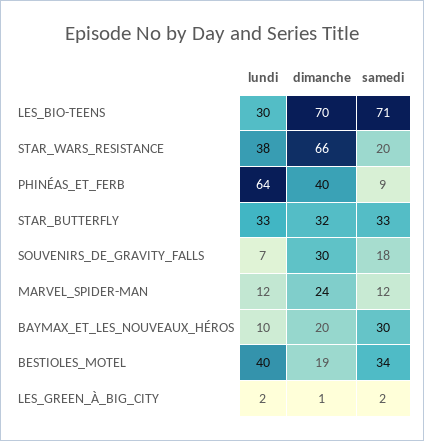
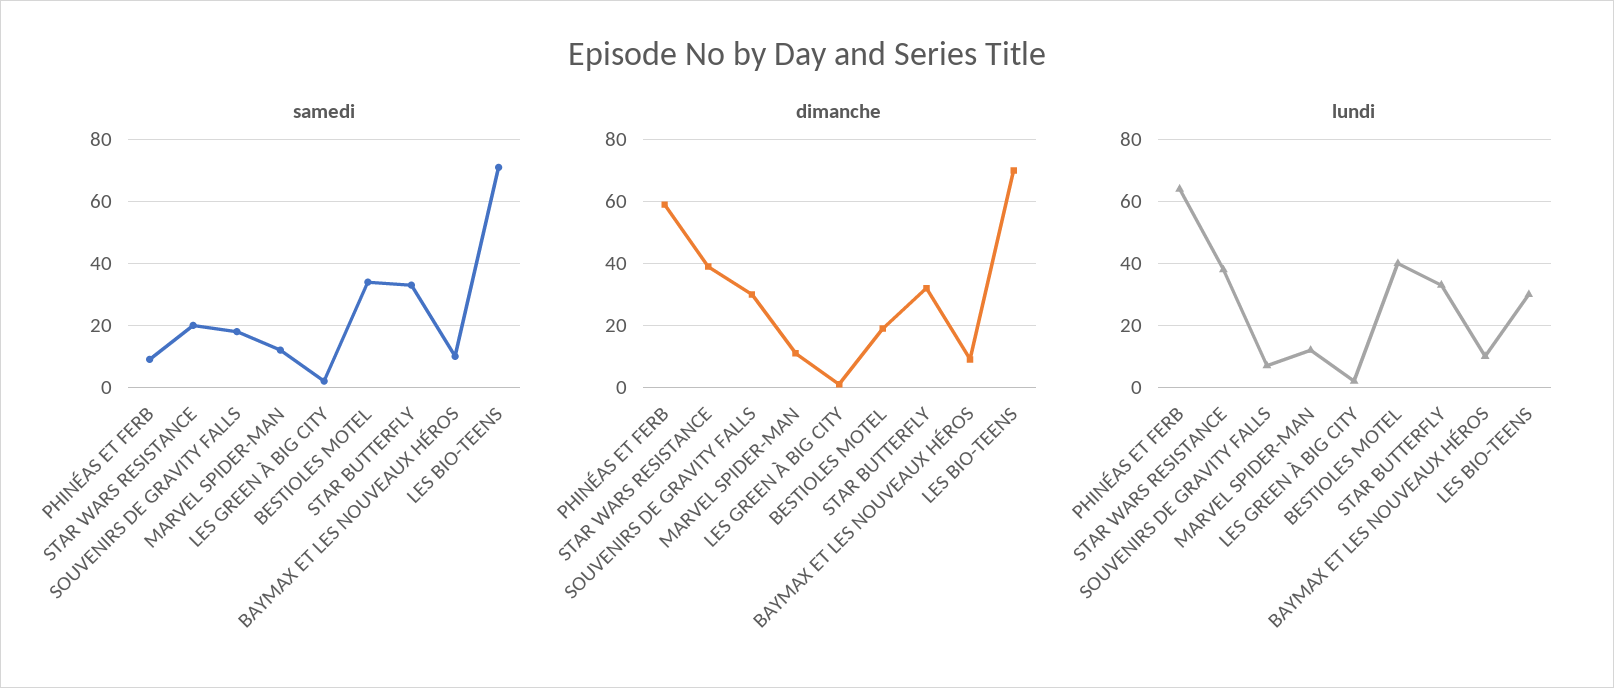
dimanche, STAR_WARS_RESISTANCE: 66 -> 40
dimanche, PHINÉAS_ET_FERB: 40 -> 60
dimanche, MARVEL_SPIDER-MAN: 24 -> 10
dimanche, BAYMAX_ET_LES_NOUVEAUX_HÉROS: 20 -> 10
samedi, BAYMAX_ET_LES_NOUVEAUX_HÉROS: 30 -> 10

